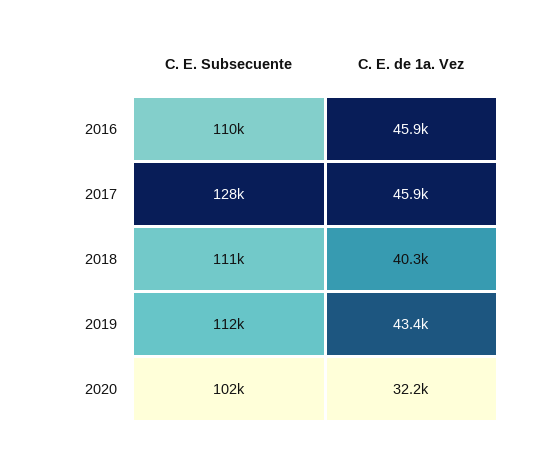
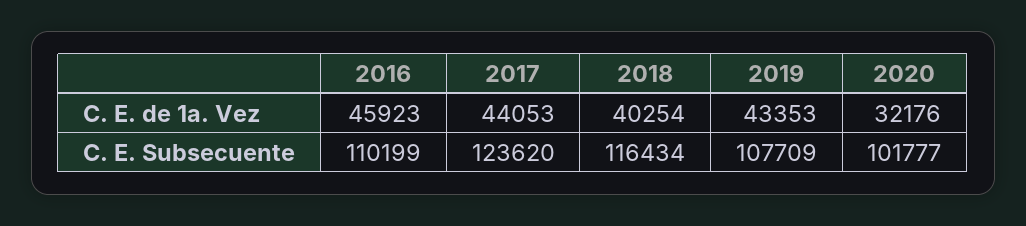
C. E. Subsecuente, 2017: 128000 -> 123620
C. E. de 1a. Vez, 2017: 45900 -> 44053
C. E. Subsecuente, 2018: 111000 -> 116434
C. E. Subsecuente, 2019: 112000 -> 107709

